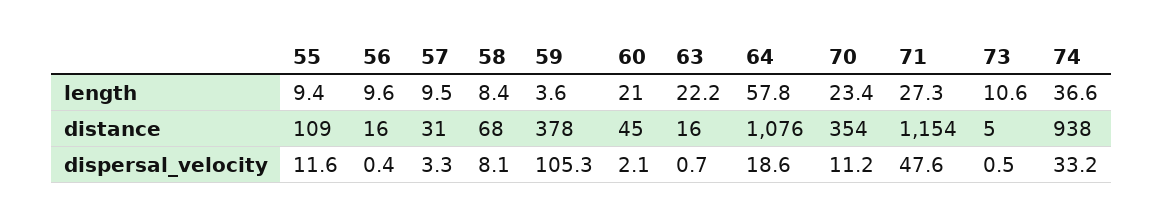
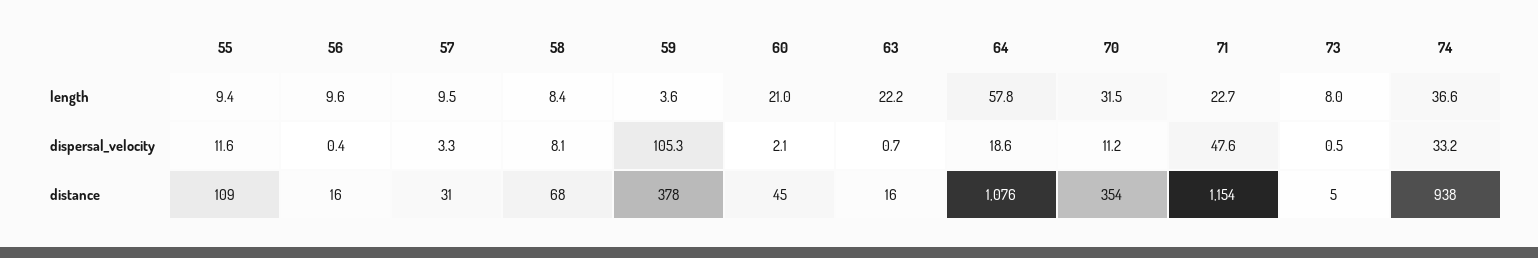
70, length: 23.4 -> 31.5
71, length: 27.3 -> 22.7
73, length: 10.6 -> 8

